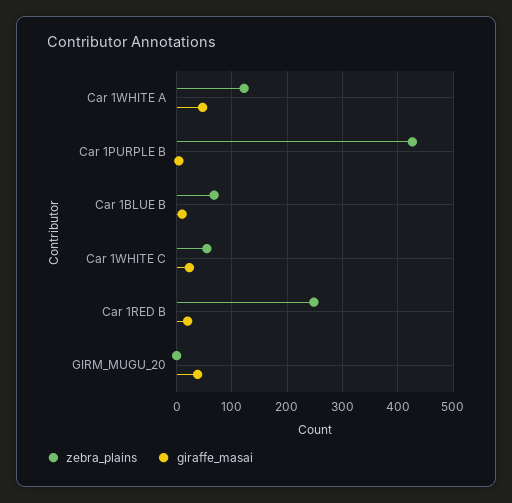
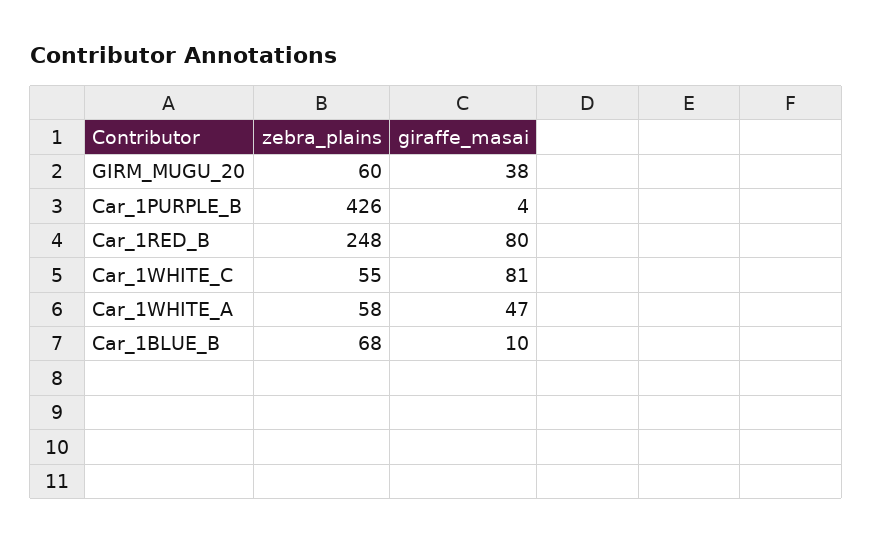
zebra_plains, Car 1WHITE A: 120 -> 58
giraffe_masai, Car 1WHITE C: 20 -> 81
giraffe_masai, Car 1RED B: 20 -> 80
zebra_plains, GIRM_MUGU_20: 0 -> 60

